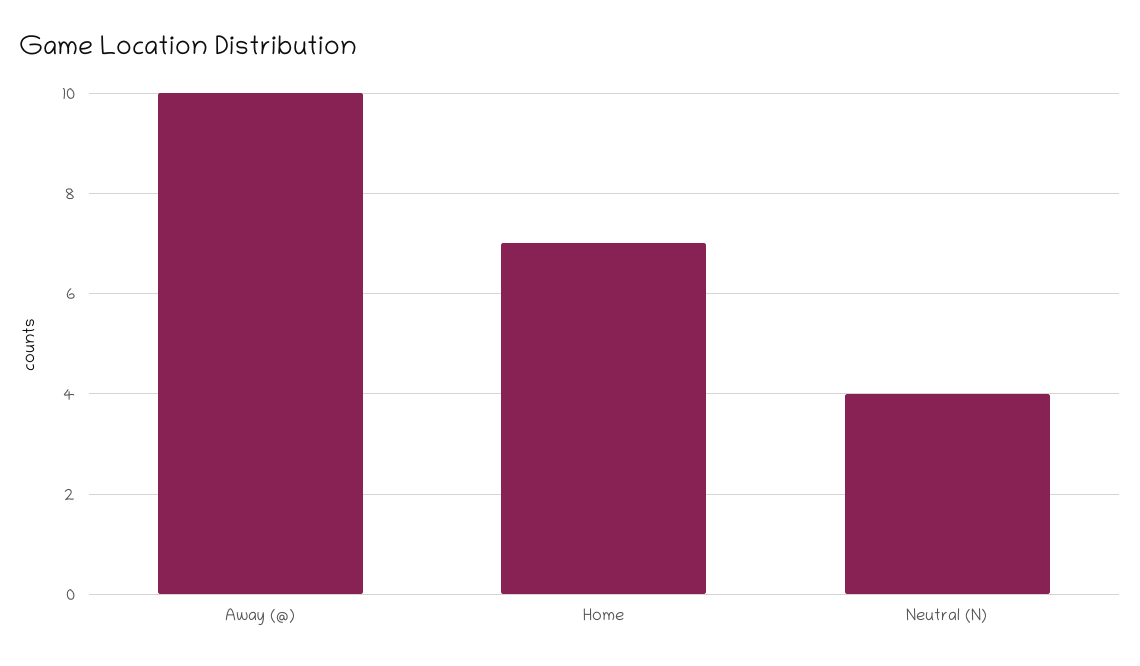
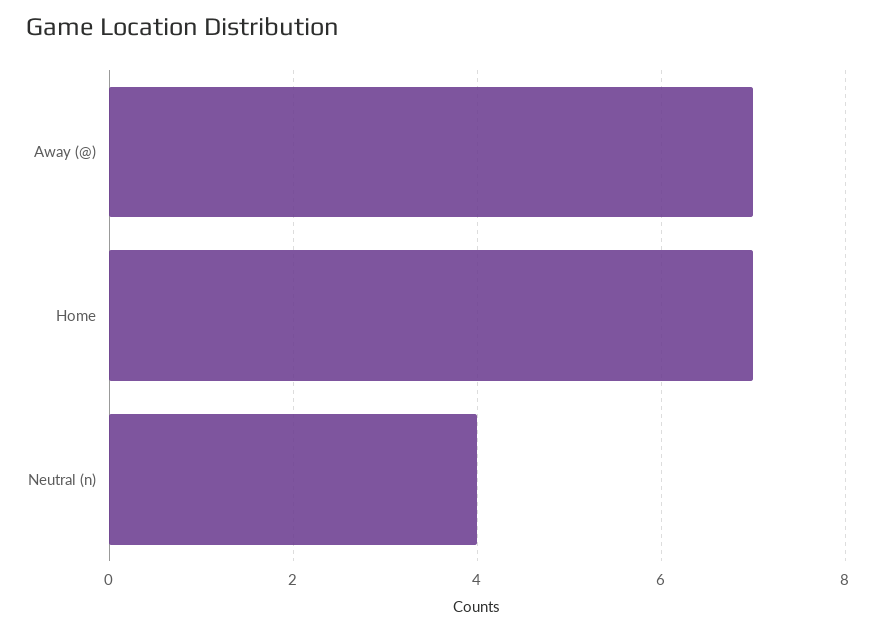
Away (@): 10 -> 7

